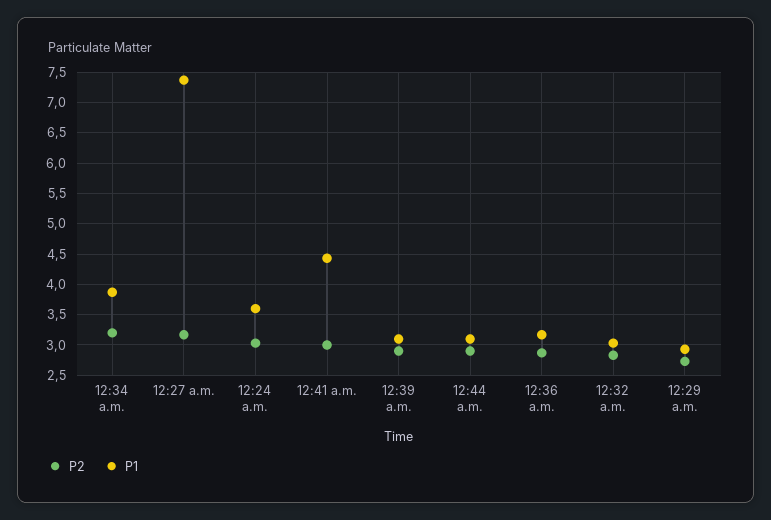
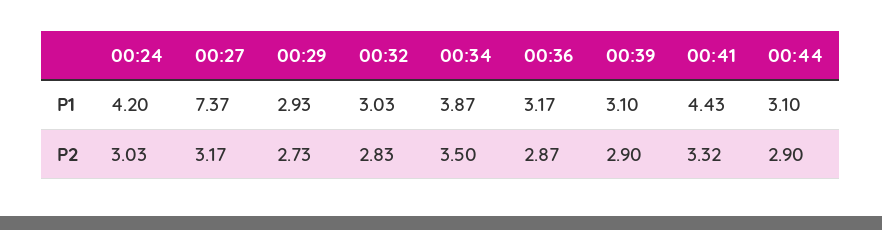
P2, 12:34 a.m.: 3.2 -> 3.5
P1, 12:24 a.m.: 3.6 -> 4.2
P2, 12:41 a.m.: 3 -> 3.32

